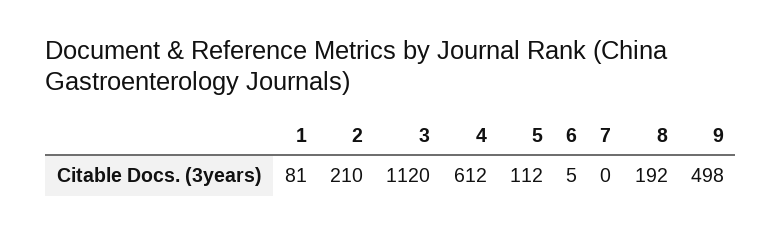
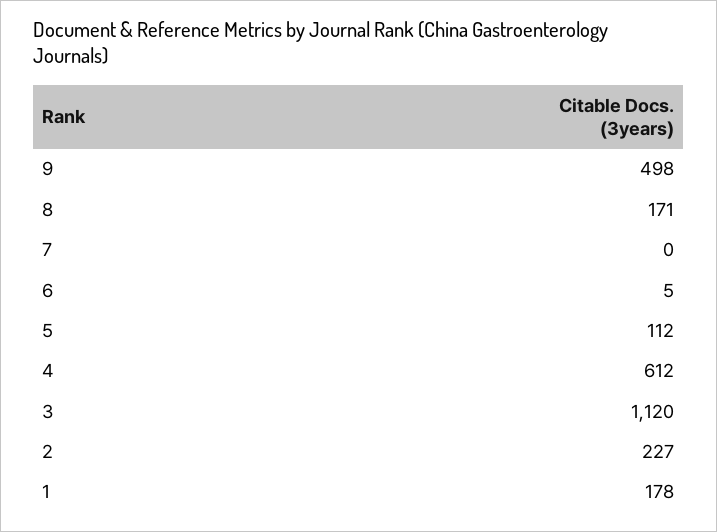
1: 81 -> 178
2: 210 -> 227
8: 192 -> 171

